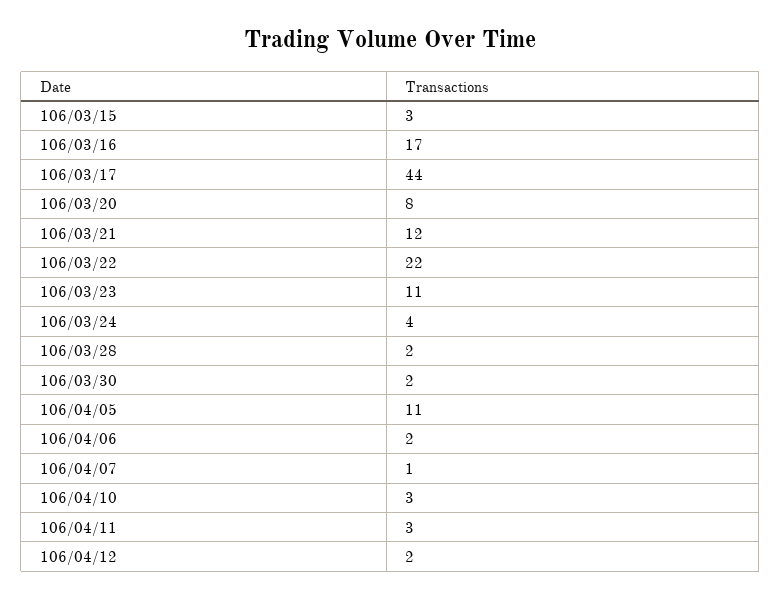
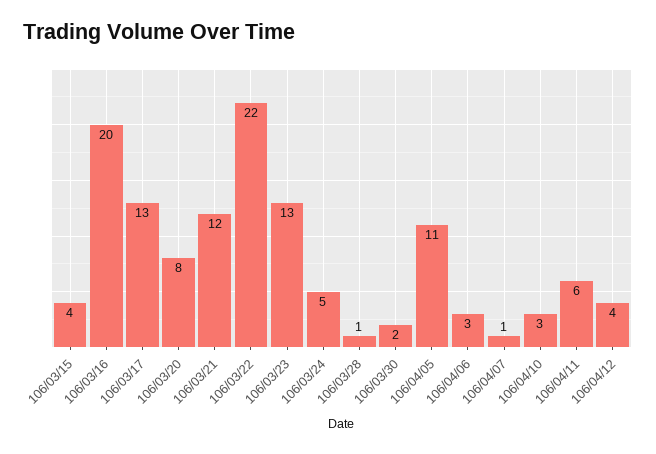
106/03/15: 3 -> 4
106/03/16: 17 -> 20
106/03/17: 44 -> 13
106/03/23: 11 -> 13
106/03/24: 4 -> 5
106/03/28: 2 -> 1
106/04/06: 2 -> 3
106/04/11: 3 -> 6
106/04/12: 2 -> 4

